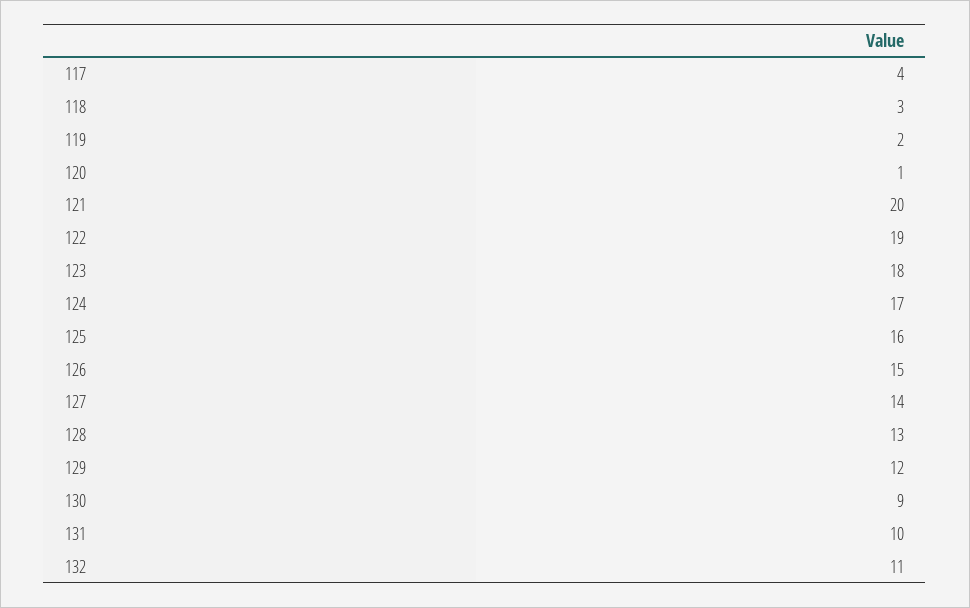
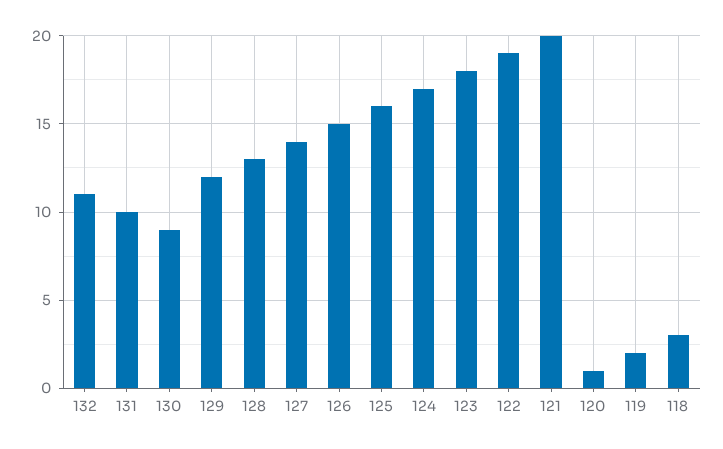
117: 4 -> none

